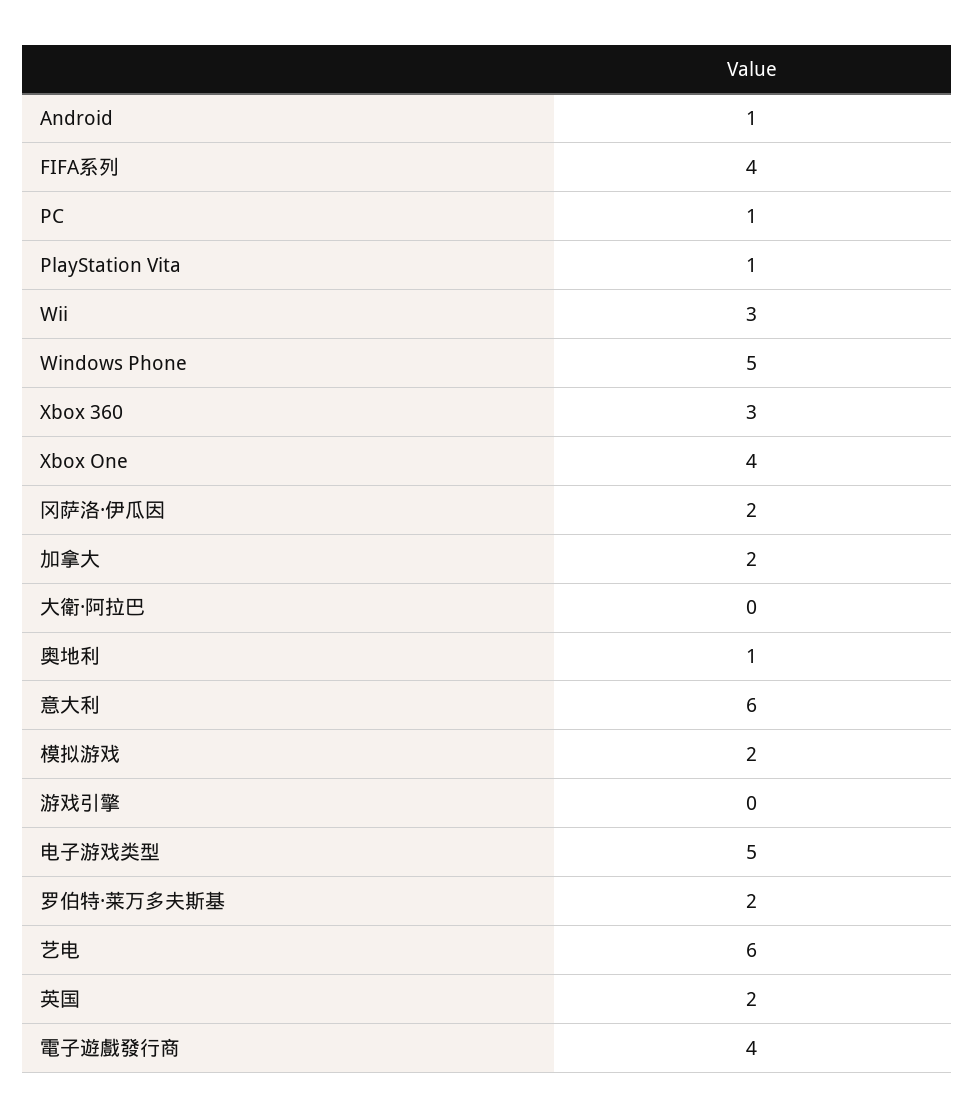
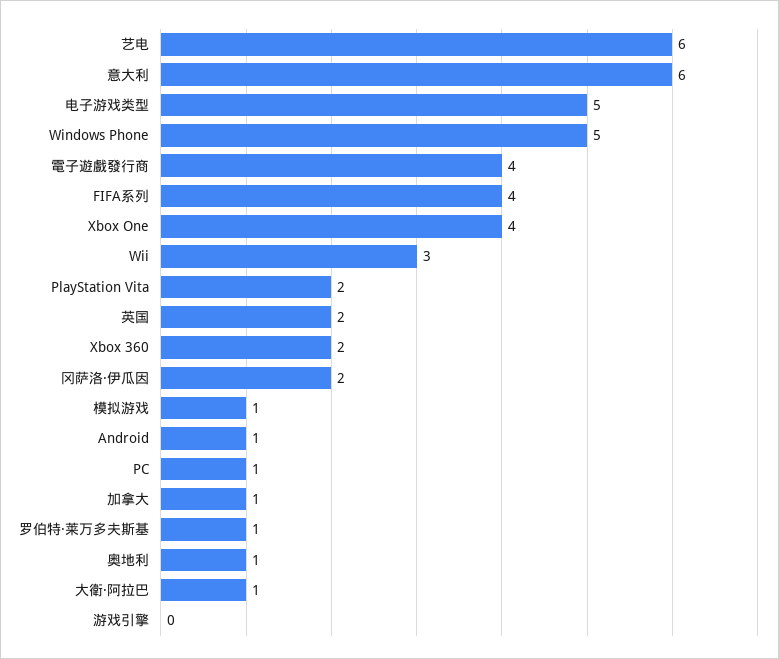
PlayStation Vita: 1 -> 2
Xbox 360: 3 -> 2
加拿大: 2 -> 1
大衛·阿拉巴: 0 -> 1
模拟游戏: 2 -> 1
罗伯特·莱万多夫斯基: 2 -> 1

